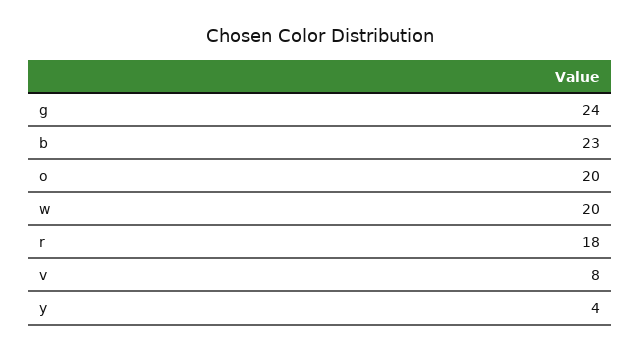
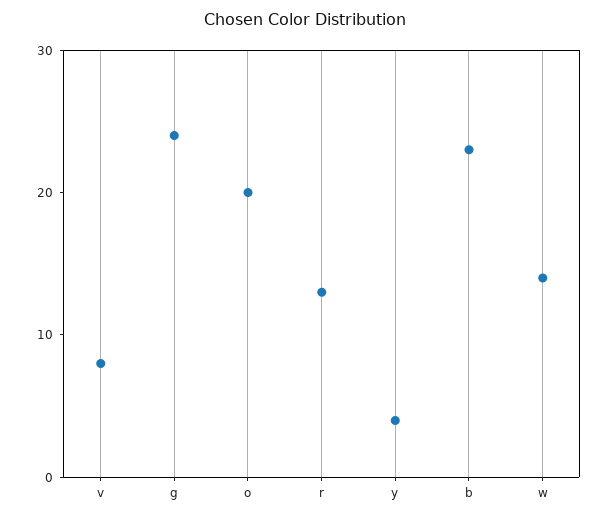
w: 20 -> 14
r: 18 -> 13

